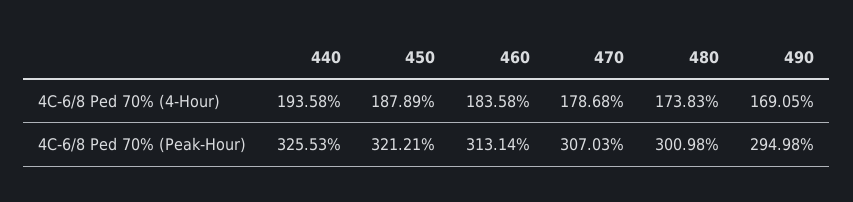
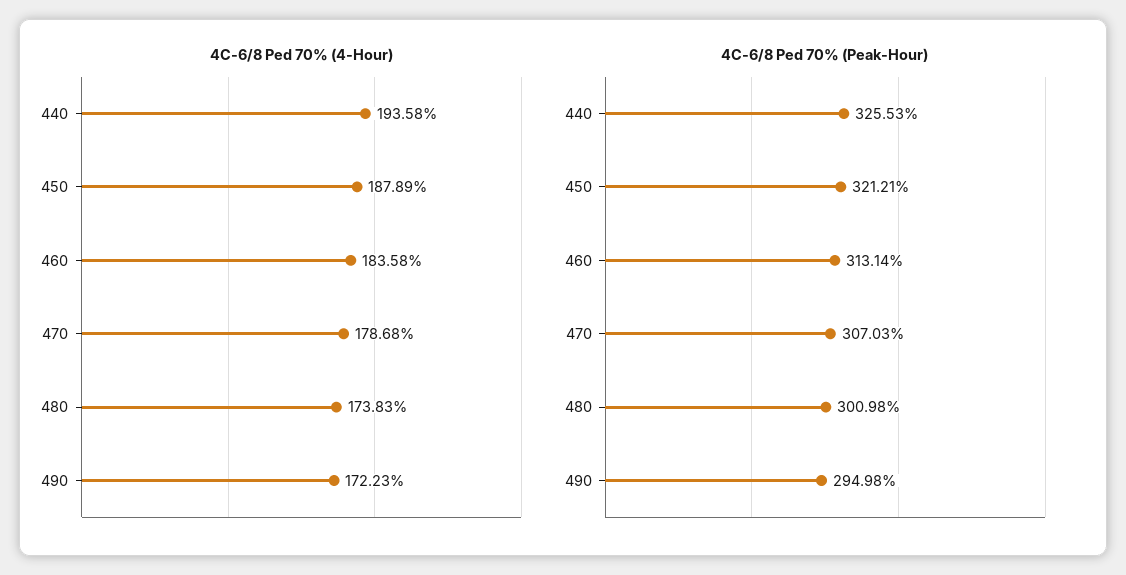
4C-6/8 Ped 70% (4-Hour), 490: 169.05 -> 172.23

